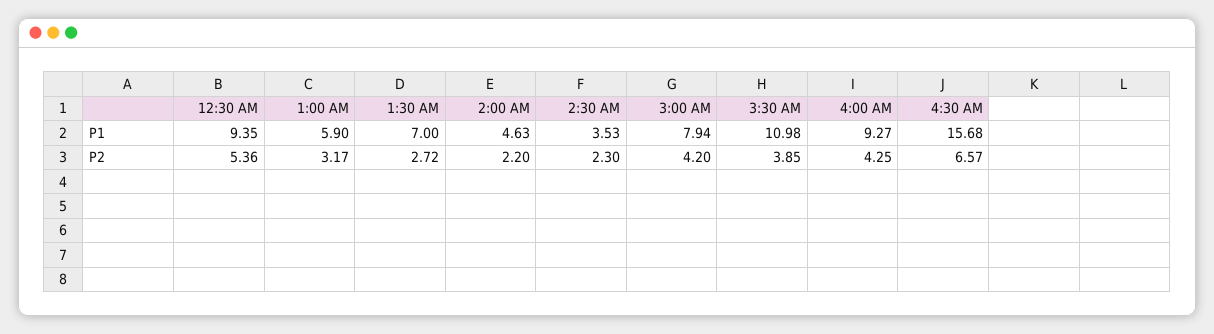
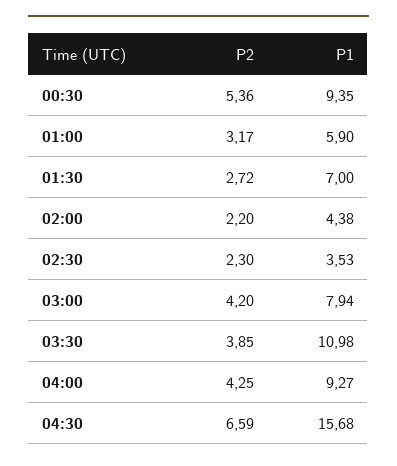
2:00 AM, P1: 4.63 -> 4.38
4:30 AM, P2: 6.57 -> 6.59

